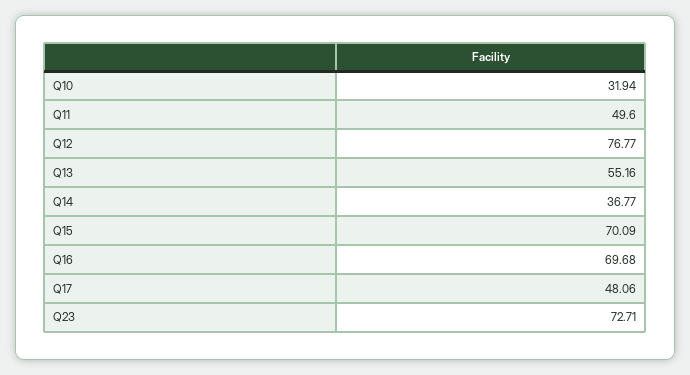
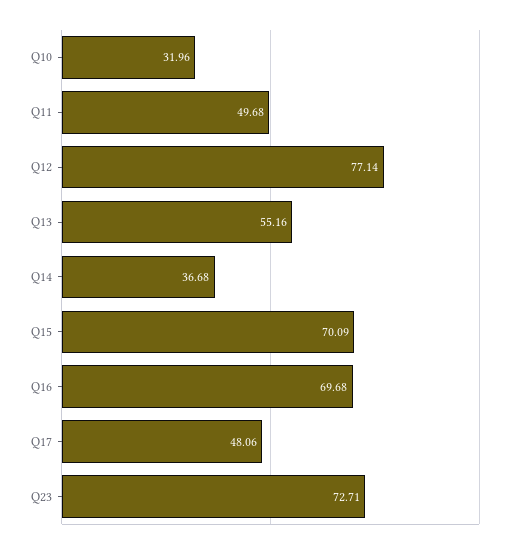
Q10: 31.94 -> 31.96
Q11: 49.6 -> 49.68
Q12: 76.77 -> 77.14
Q14: 36.77 -> 36.68

